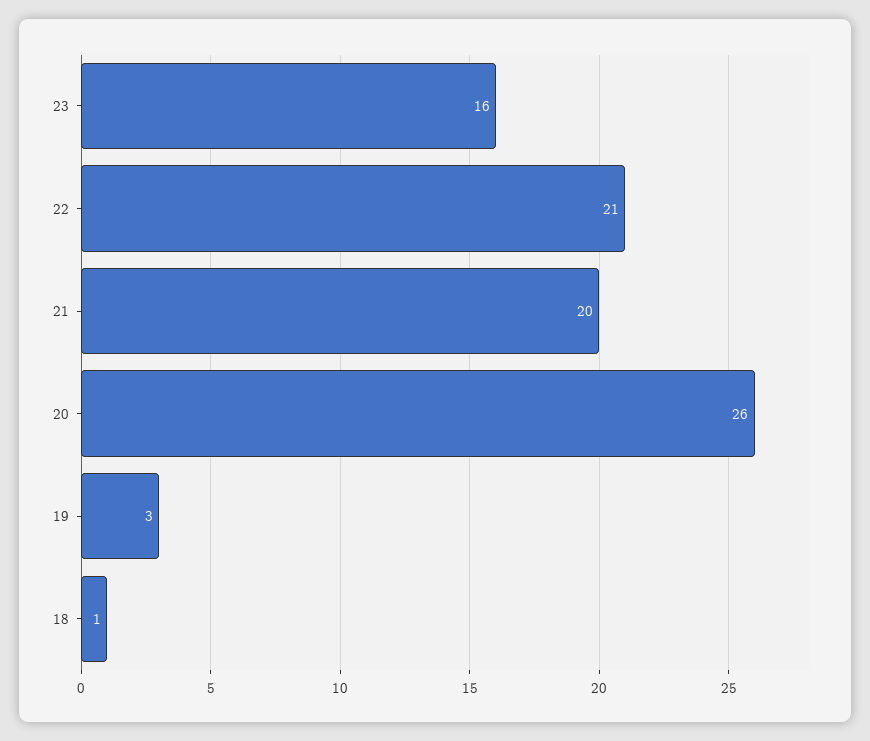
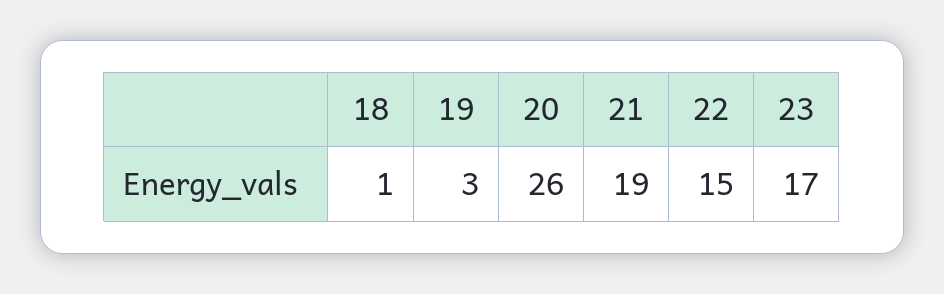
23: 16 -> 17
22: 21 -> 15
21: 20 -> 19

